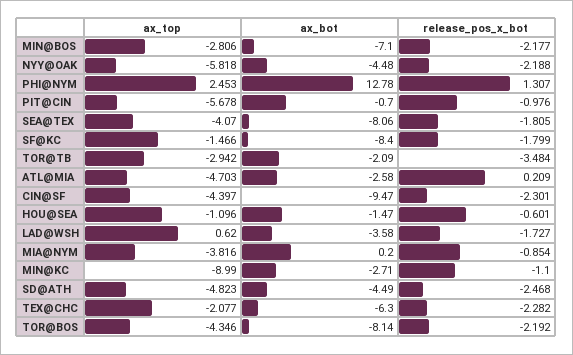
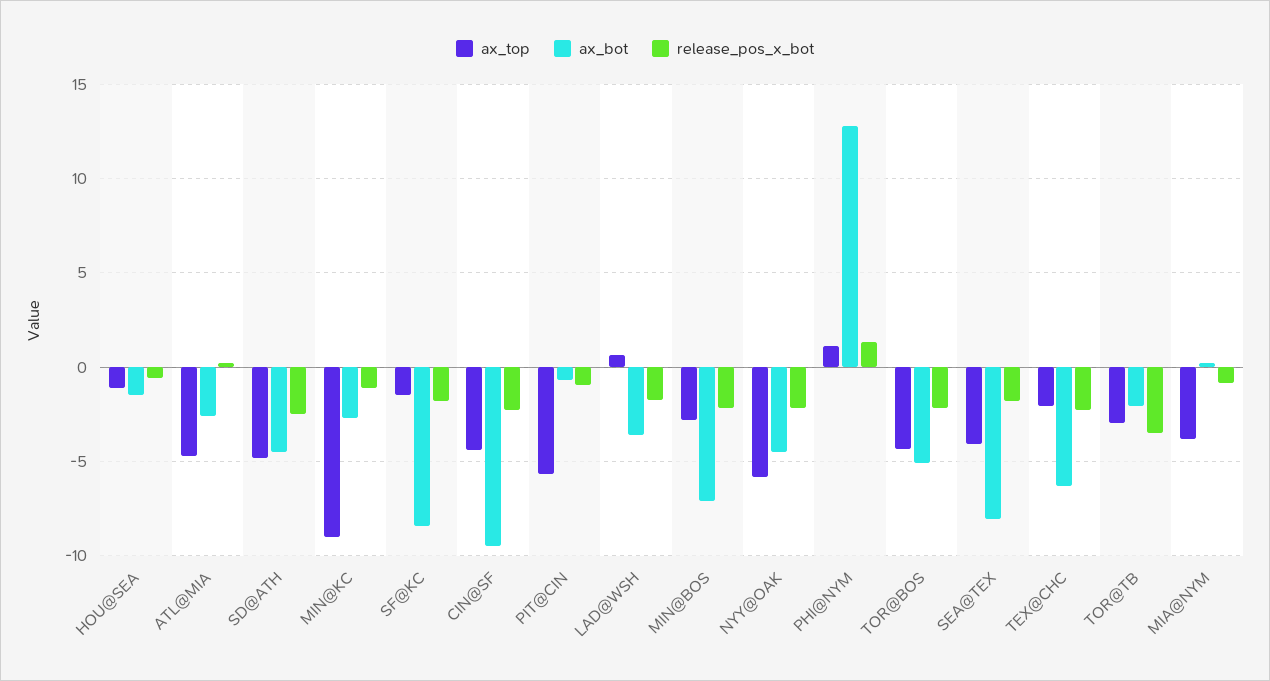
ax_top, PHI@NYM: 2.453 -> 1
ax_bot, TOR@BOS: -8.14 -> -5

